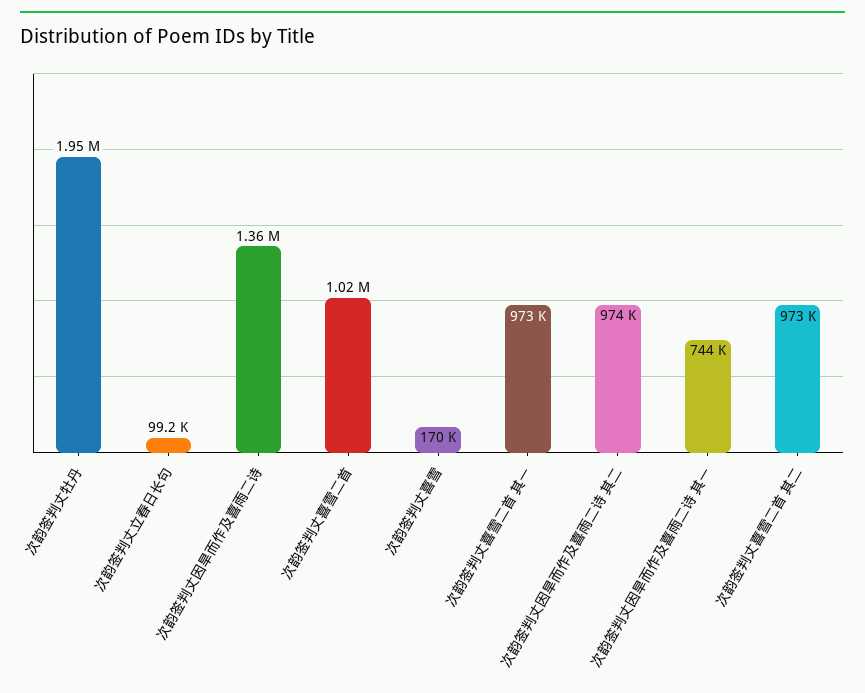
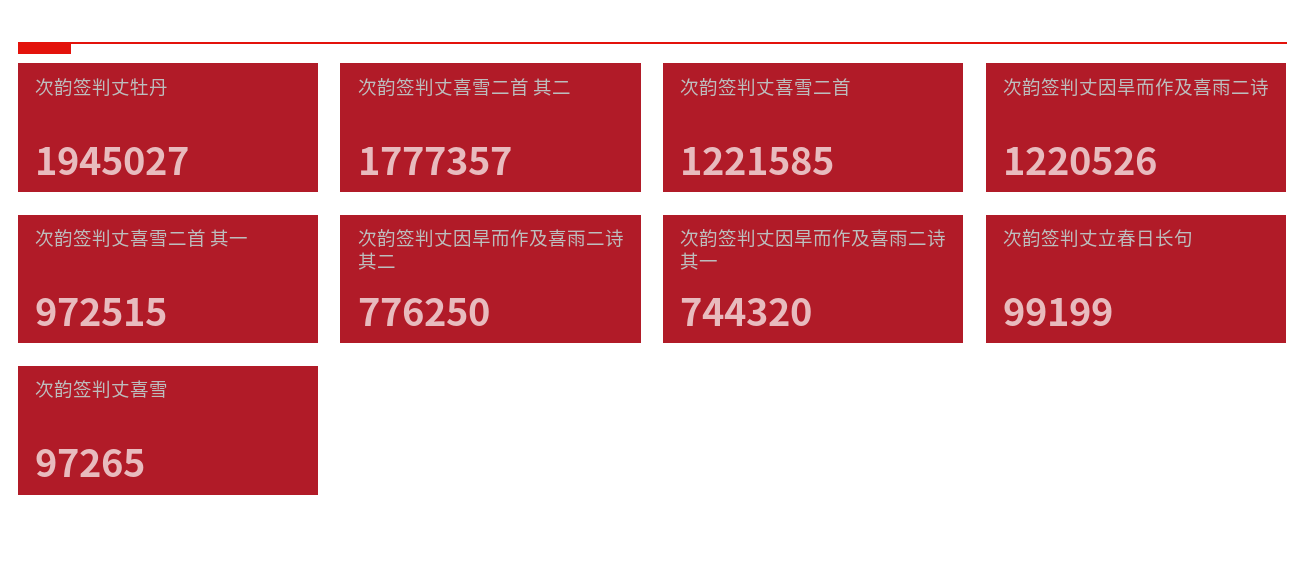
次韵签判丈因旱而作及喜雨二诗: 1360000 -> 1220526
次韵签判丈喜雪二首: 1020000 -> 1221585
次韵签判丈喜雪: 170000 -> 97265
次韵签判丈因旱而作及喜雨二诗 其二: 974000 -> 776250
次韵签判丈喜雪二首 其二: 973000 -> 1777357

